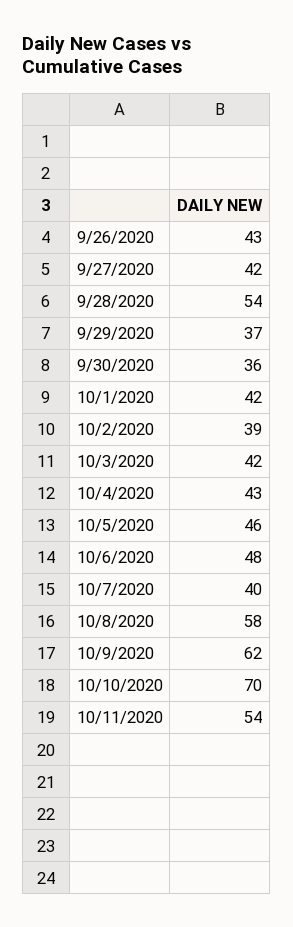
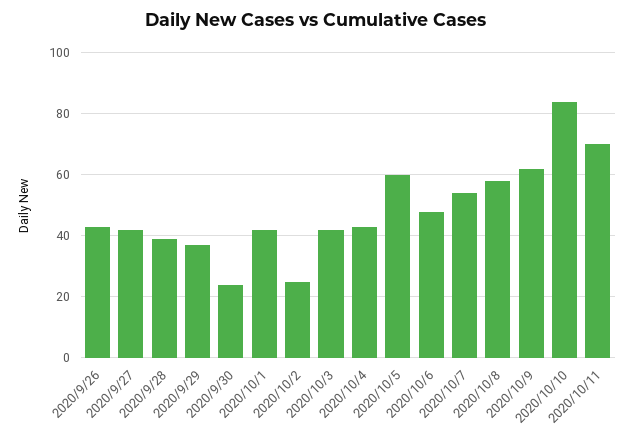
9/28/2020: 54 -> 40
9/30/2020: 36 -> 25
10/2/2020: 39 -> 25
10/5/2020: 46 -> 60
10/7/2020: 40 -> 55
10/10/2020: 70 -> 85
10/11/2020: 54 -> 70

